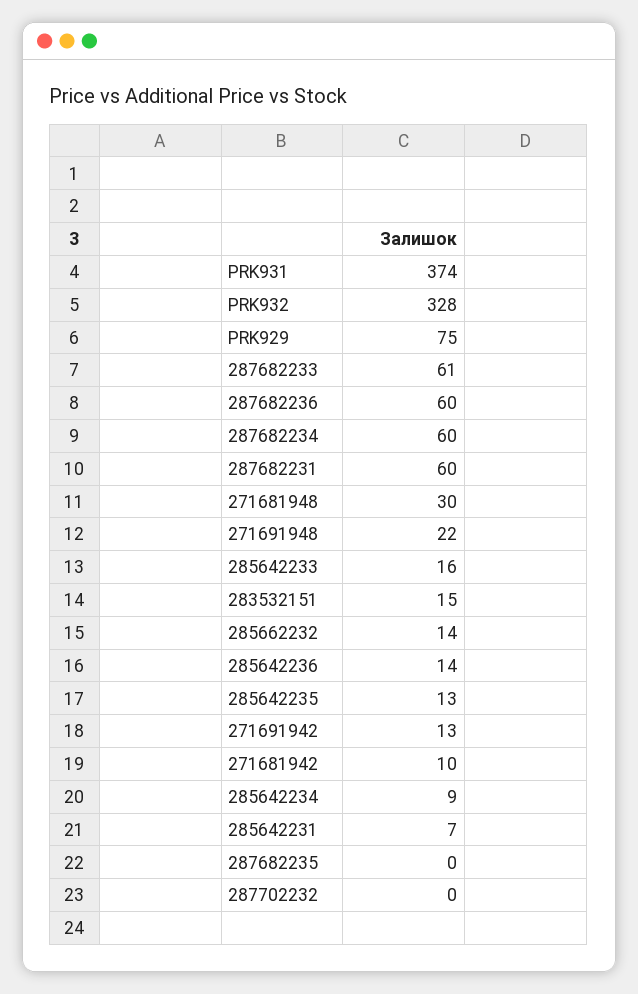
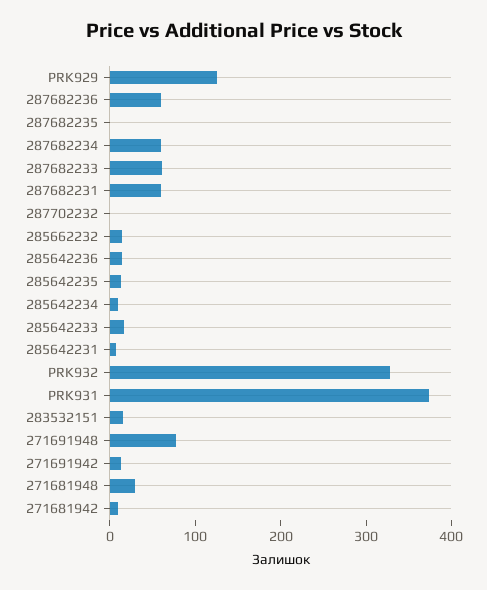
PRK929: 75 -> 120
271691948: 22 -> 80

